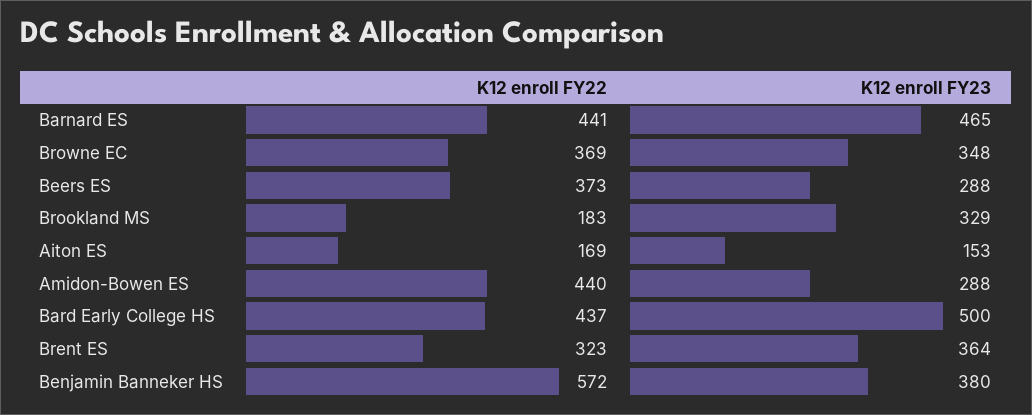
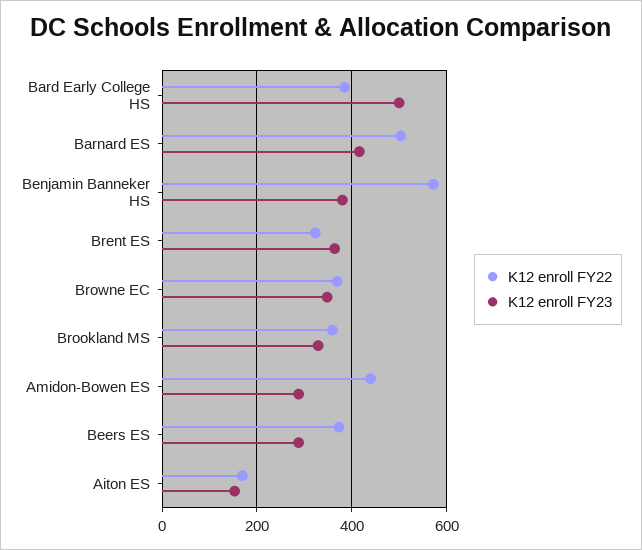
K12 enroll FY22, Barnard ES: 441 -> 500
K12 enroll FY23, Barnard ES: 465 -> 420
K12 enroll FY22, Brookland MS: 183 -> 360
K12 enroll FY22, Bard Early College HS: 437 -> 380

